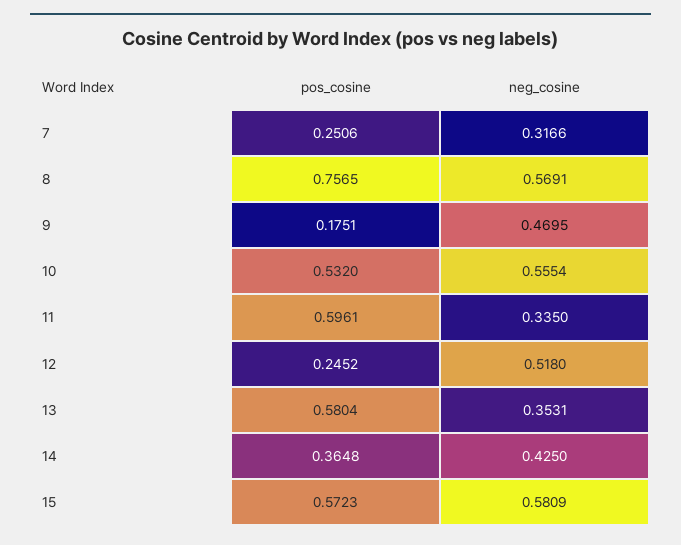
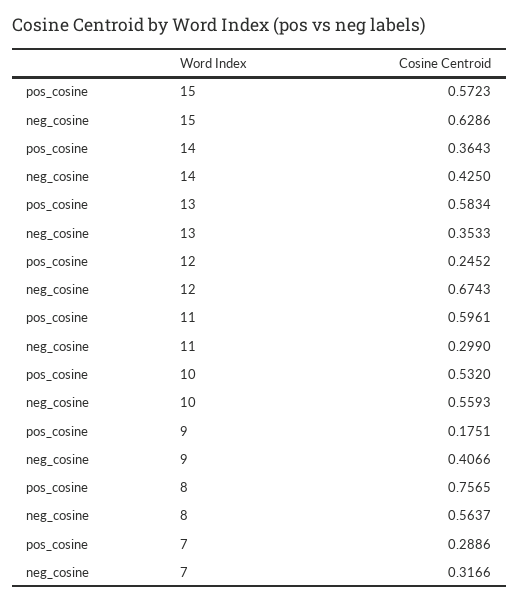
pos_cosine, 7: 0.2506 -> 0.2886
neg_cosine, 8: 0.5691 -> 0.5637
neg_cosine, 9: 0.4695 -> 0.4066
neg_cosine, 10: 0.5554 -> 0.5593
neg_cosine, 11: 0.335 -> 0.299
neg_cosine, 12: 0.518 -> 0.6743
pos_cosine, 13: 0.5804 -> 0.5834
neg_cosine, 13: 0.3531 -> 0.3533
pos_cosine, 14: 0.3648 -> 0.3643
neg_cosine, 15: 0.5809 -> 0.6286

